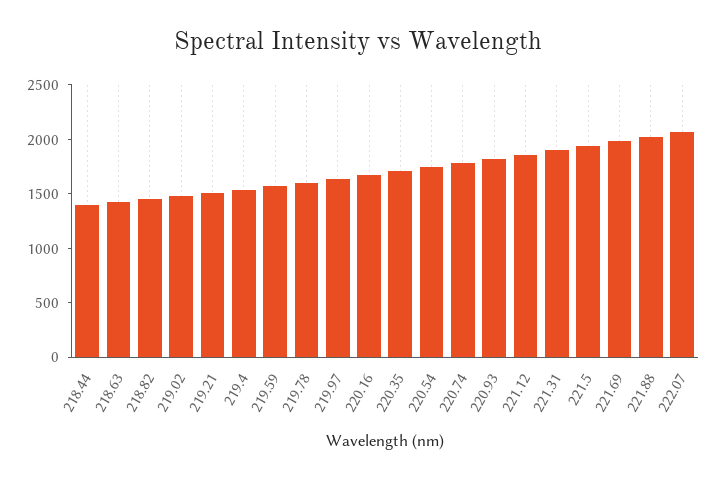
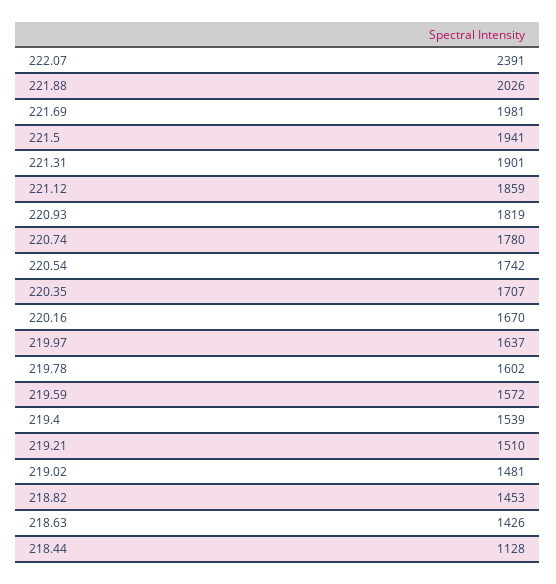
218.44: 1400 -> 1128
222.07: 2100 -> 2391

